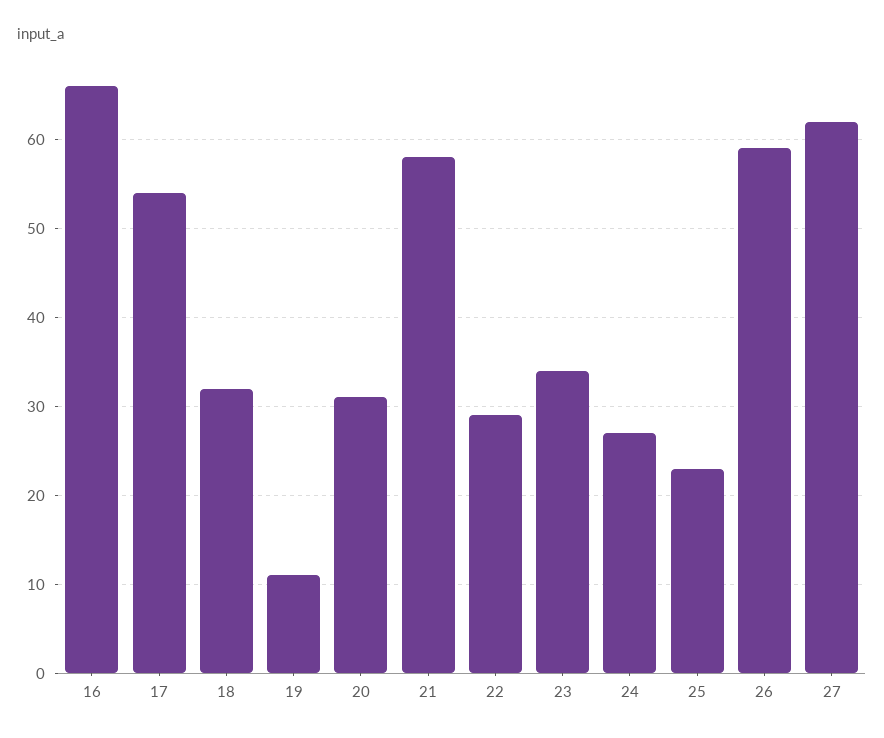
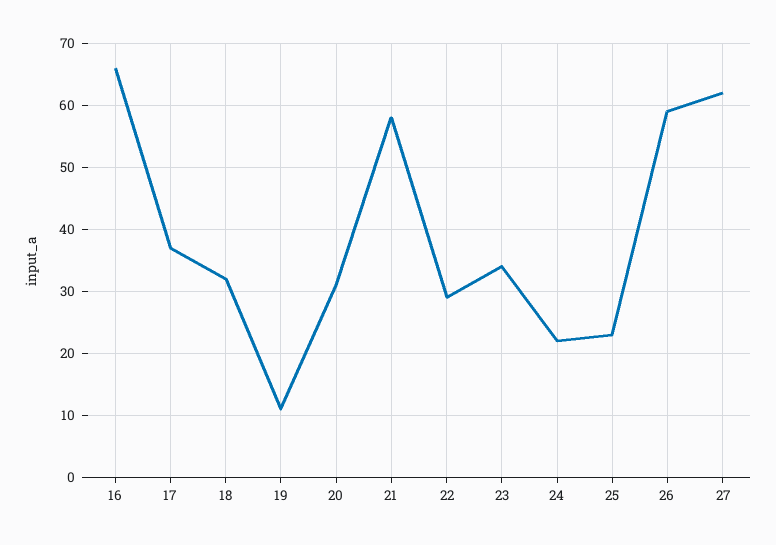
17: 54 -> 37
24: 27 -> 22

